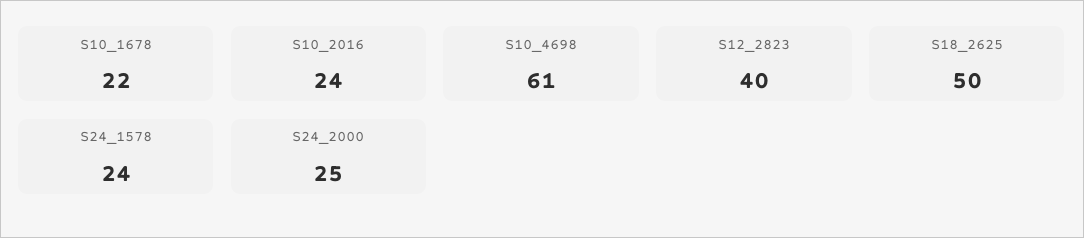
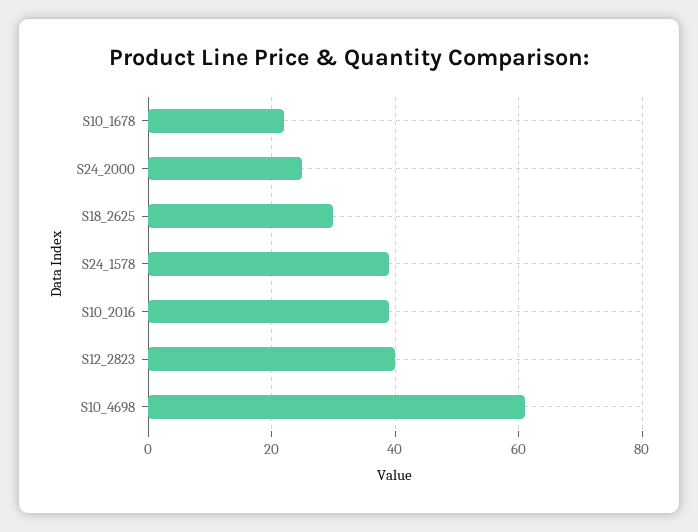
S10_2016: 24 -> 40
S18_2625: 50 -> 30
S24_1578: 24 -> 40

